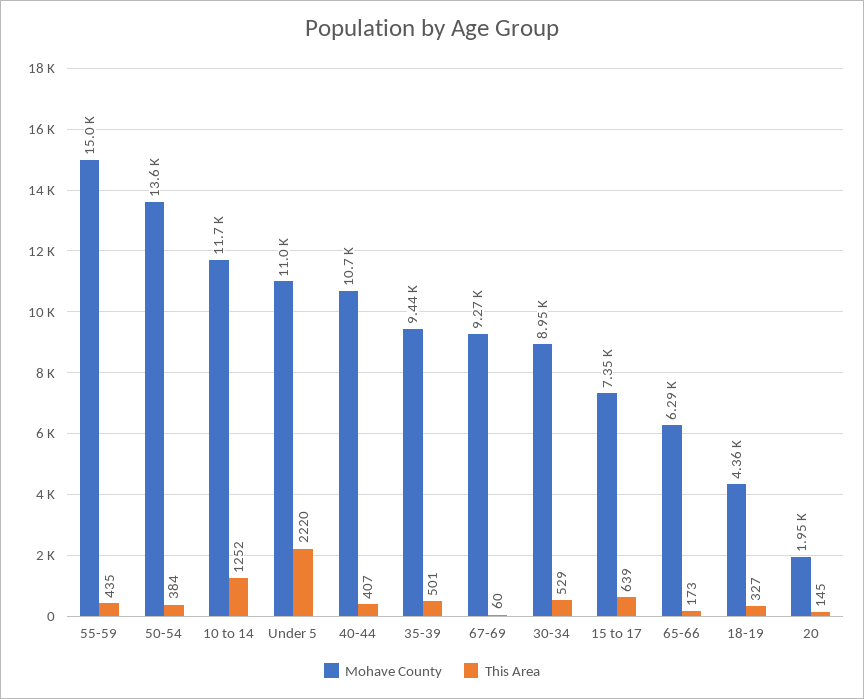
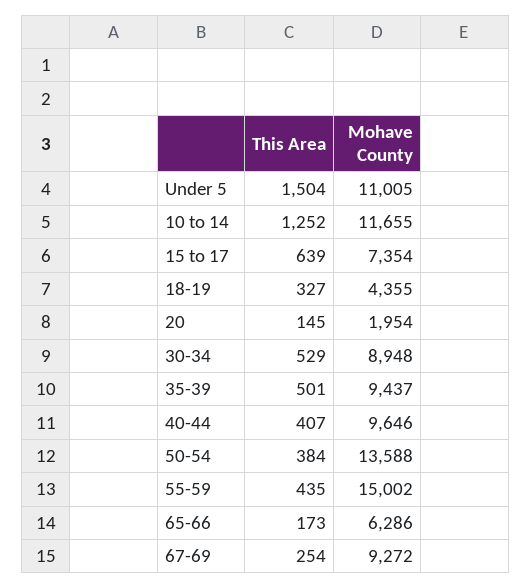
This Area, Under 5: 2220 -> 1504
Mohave County, 40-44: 10700 -> 9646
This Area, 67-69: 60 -> 254

